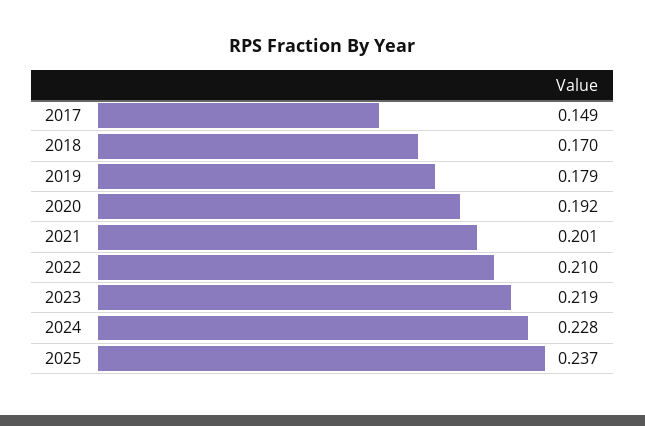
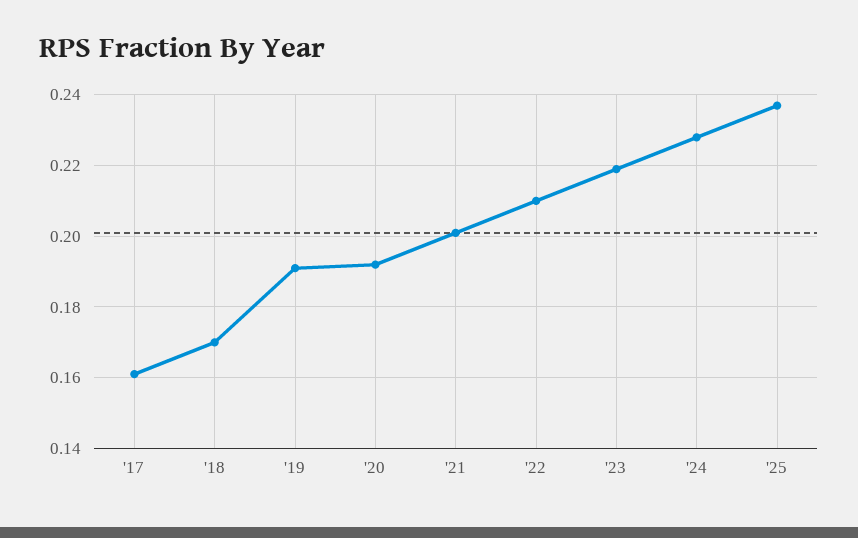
2017: 0.149 -> 0.16
2019: 0.179 -> 0.19

